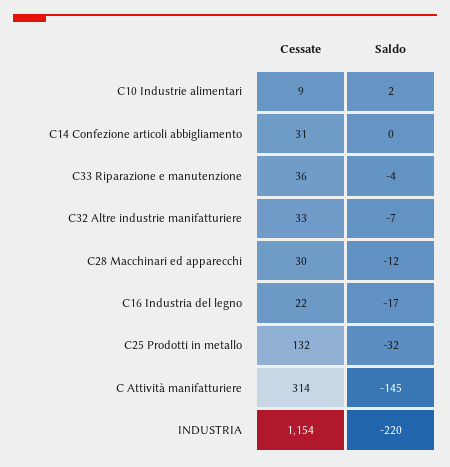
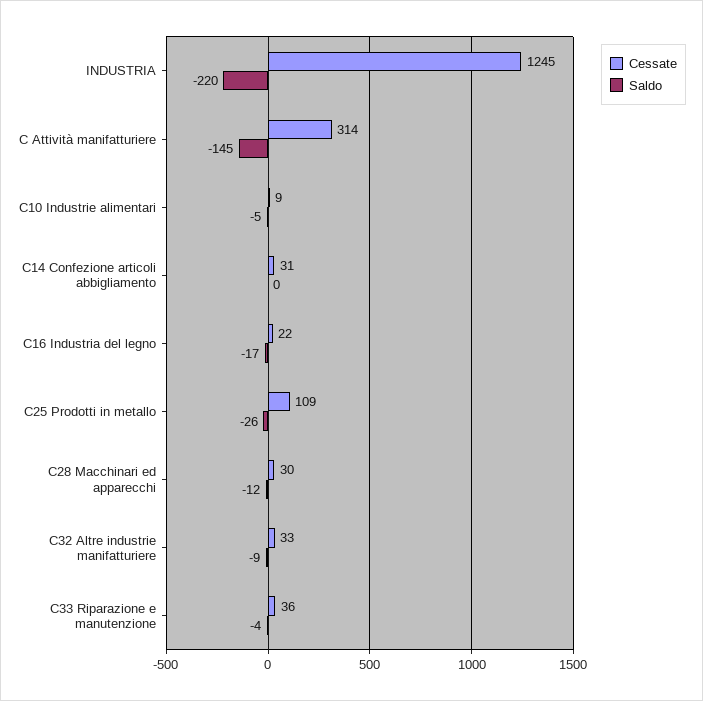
Saldo, C10 Industrie alimentari: 2 -> -5
Saldo, C32 Altre industrie manifatturiere: -7 -> -9
Cessate, C25 Prodotti in metallo: 132 -> 109
Saldo, C25 Prodotti in metallo: -32 -> -26
Cessate, INDUSTRIA: 1154 -> 1245

